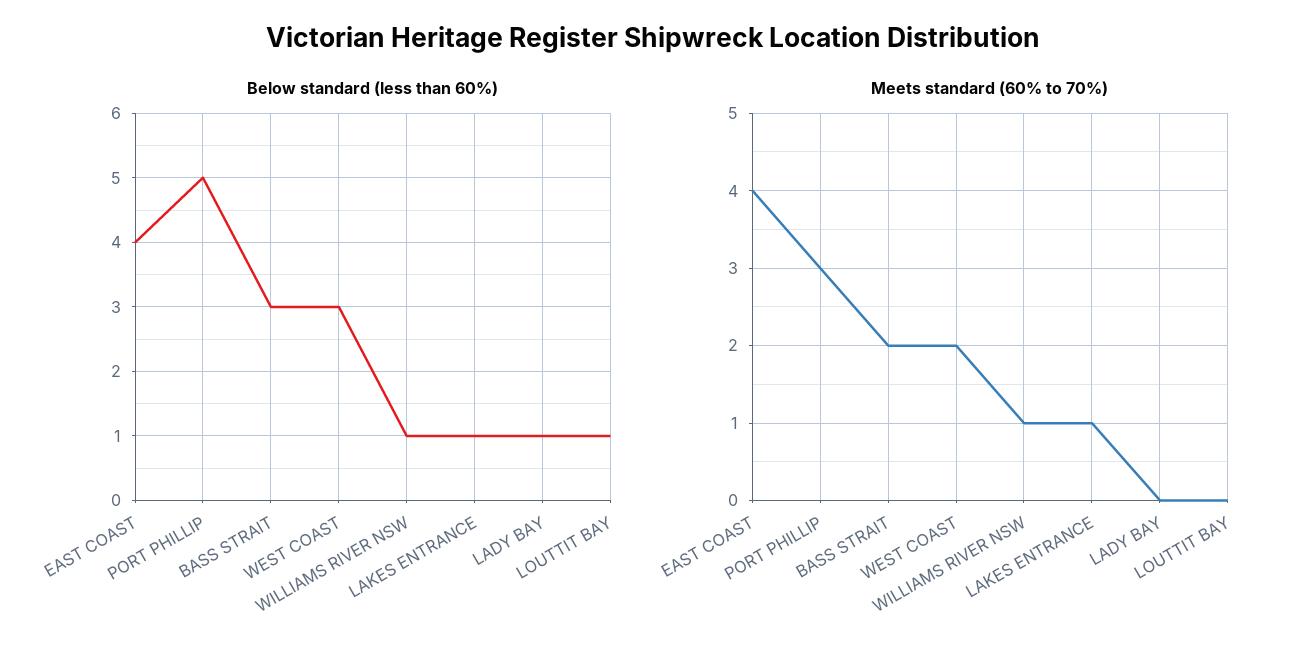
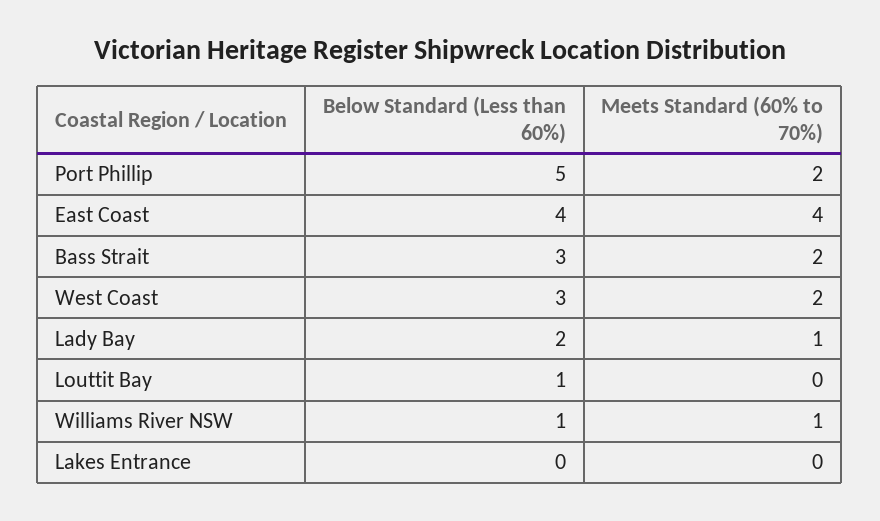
Below standard (less than 60%), LAKES ENTRANCE: 1 -> 0
Below standard (less than 60%), LADY BAY: 1 -> 2
Meets standard (60% to 70%), PORT PHILLIP: 3 -> 2
Meets standard (60% to 70%), LAKES ENTRANCE: 1 -> 0
Meets standard (60% to 70%), LADY BAY: 0 -> 1

